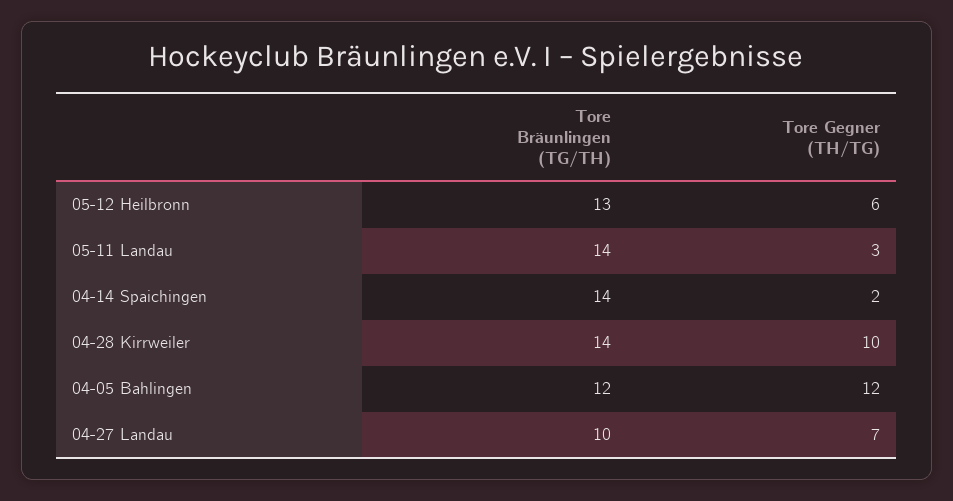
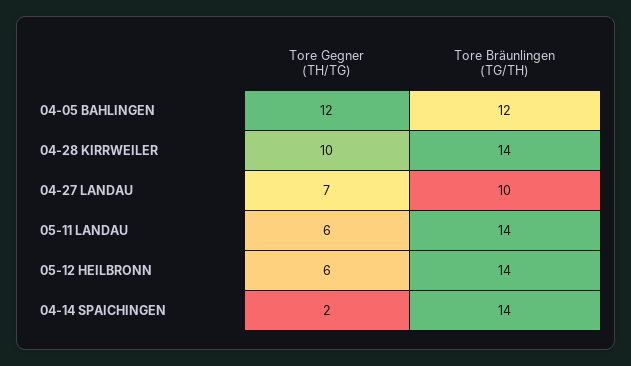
Tore Bräunlingen (TG/TH), 05-12 Heilbronn: 13 -> 14
Tore Gegner (TH/TG), 05-11 Landau: 3 -> 6

